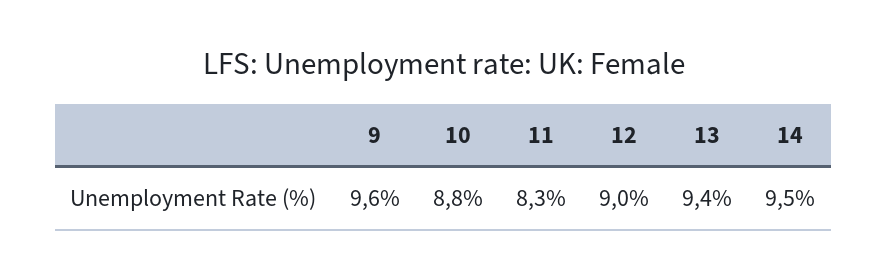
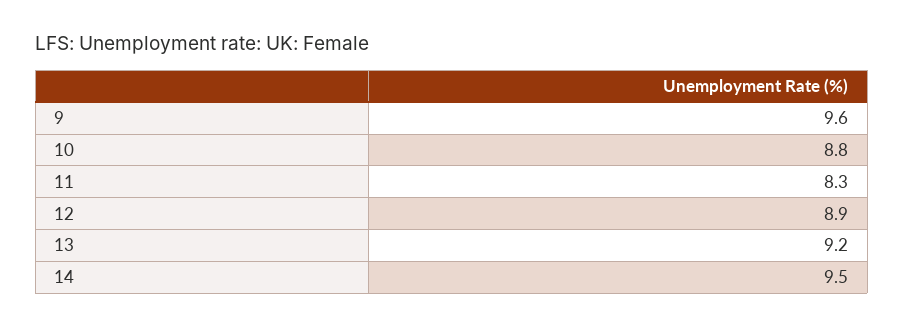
12: 9 -> 8.9
13: 9.4 -> 9.2

